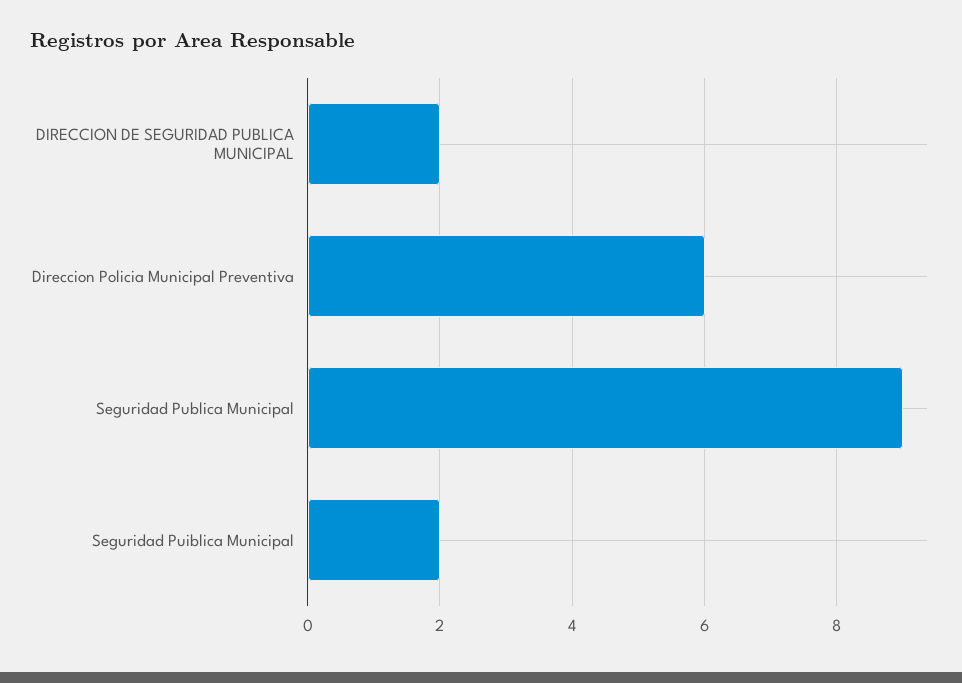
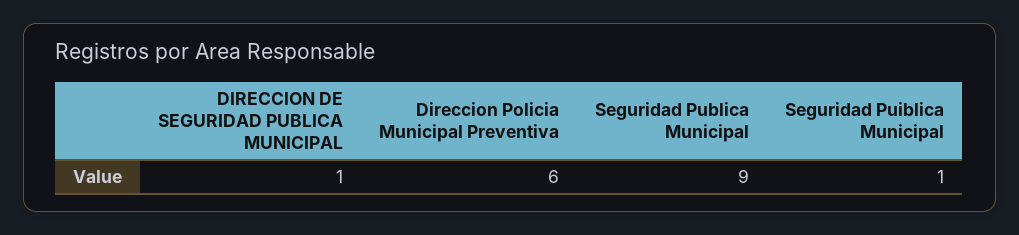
DIRECCION DE SEGURIDAD PUBLICA MUNICIPAL: 2 -> 1
Seguridad Puiblica Municipal: 2 -> 1

